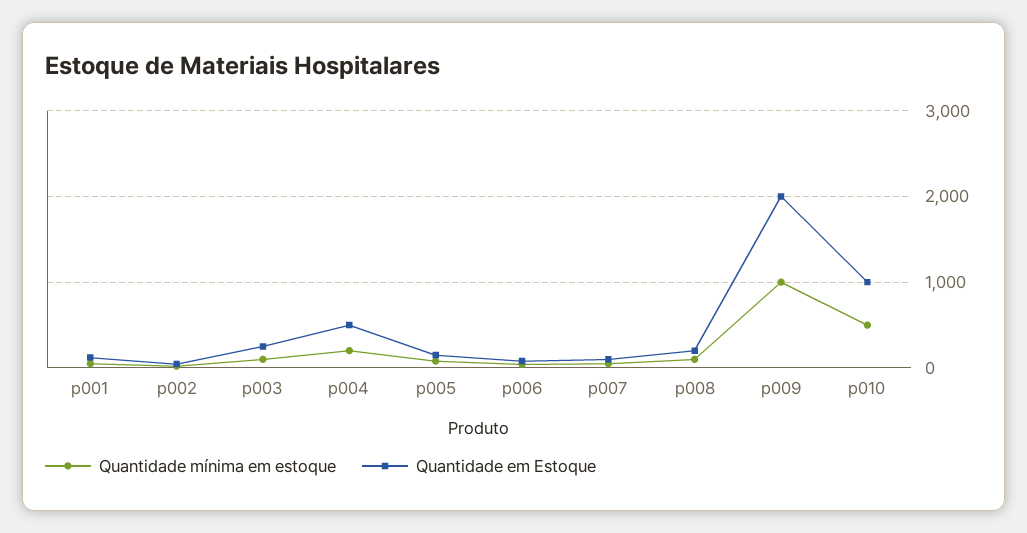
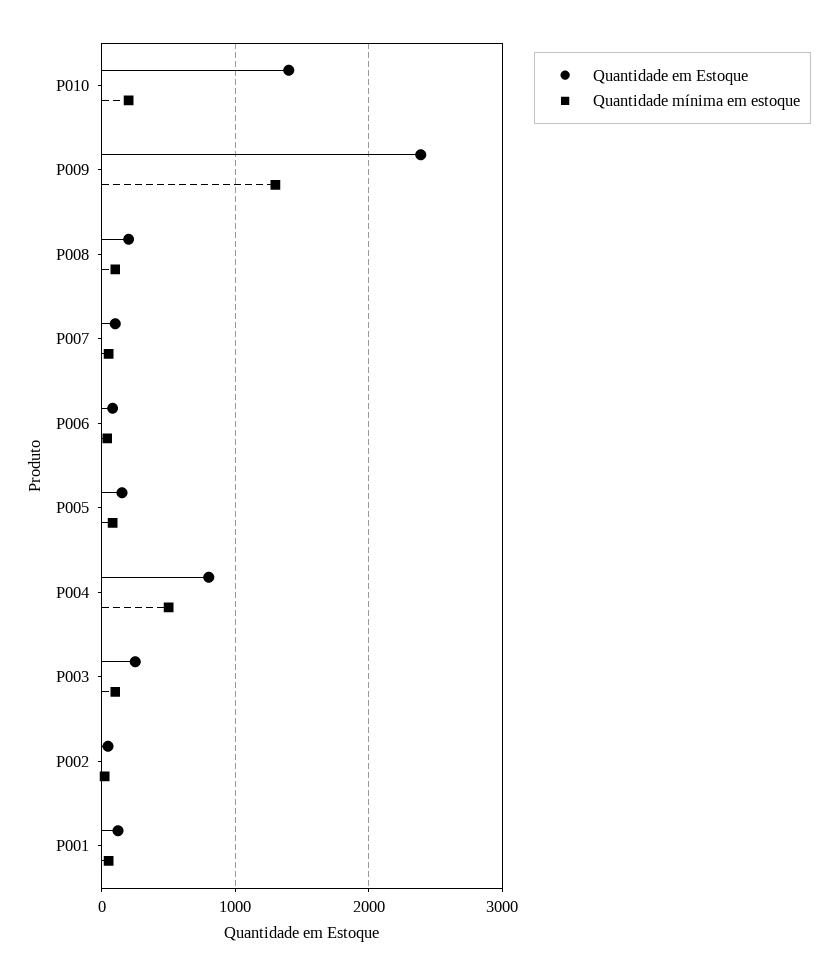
Quantidade mínima em estoque, p004: 200 -> 500
Quantidade em Estoque, p004: 500 -> 800
Quantidade mínima em estoque, p009: 1000 -> 1300
Quantidade em Estoque, p009: 2000 -> 2400
Quantidade mínima em estoque, p010: 500 -> 200
Quantidade em Estoque, p010: 1000 -> 1400

